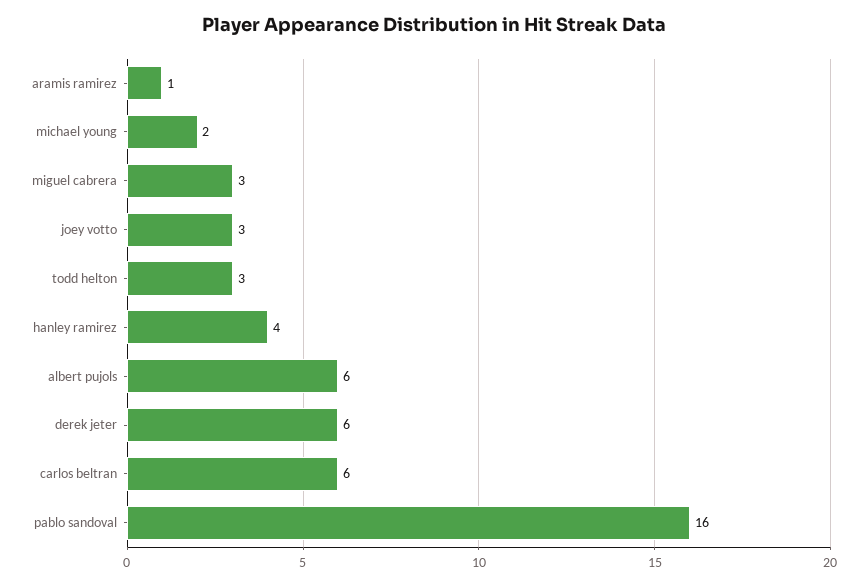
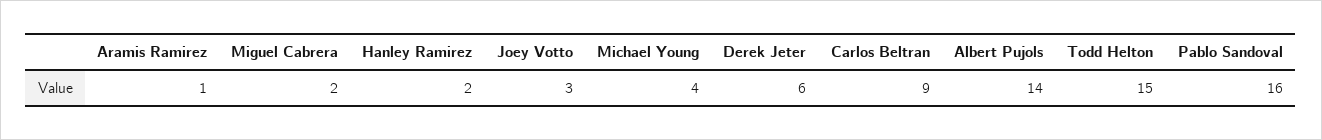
michael young: 2 -> 4
miguel cabrera: 3 -> 2
todd helton: 3 -> 15
hanley ramirez: 4 -> 2
albert pujols: 6 -> 14
carlos beltran: 6 -> 9

